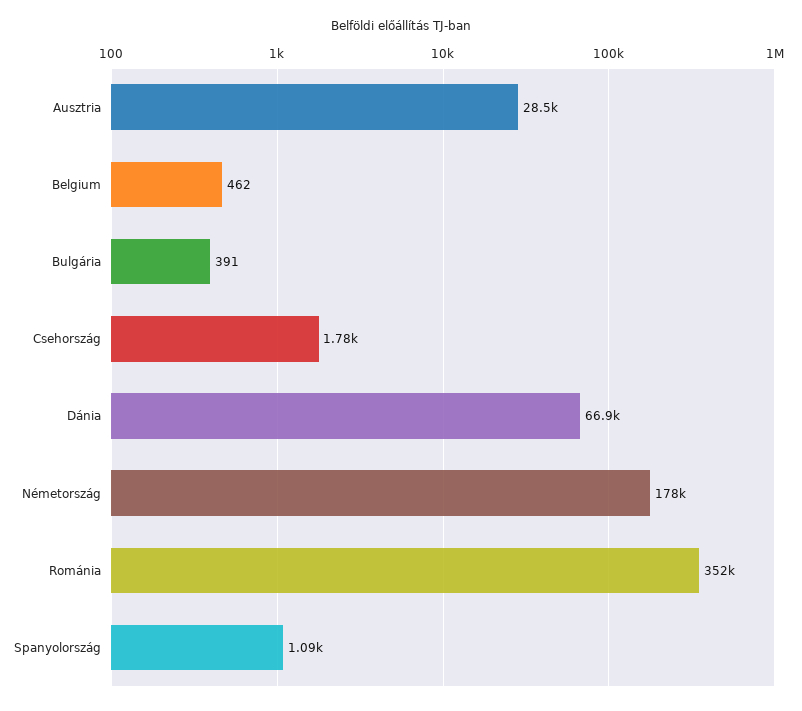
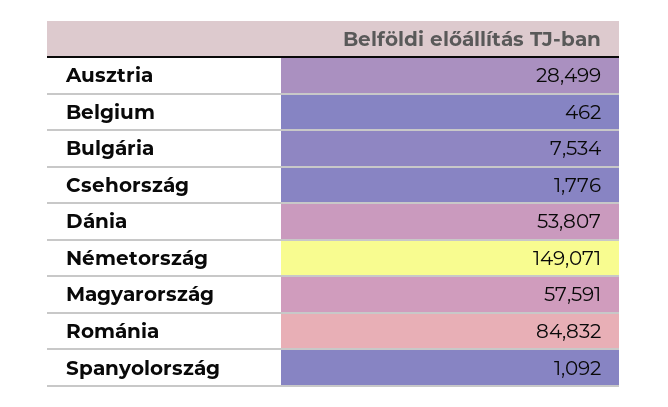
Bulgária: 391 -> 7534
Dánia: 66900 -> 53807
Németország: 178000 -> 149071
Románia: 352000 -> 84832
Magyarország: none -> 57591

